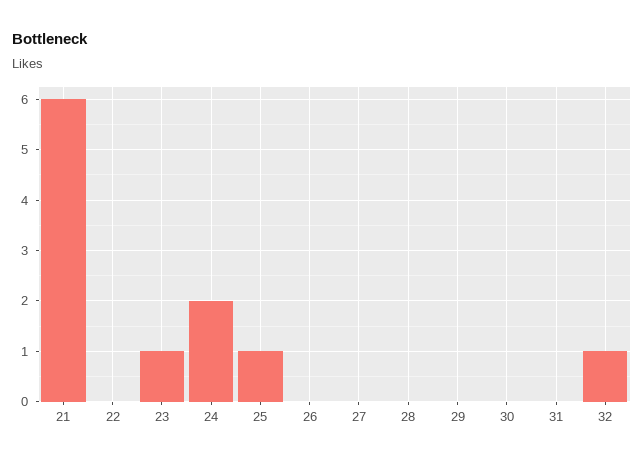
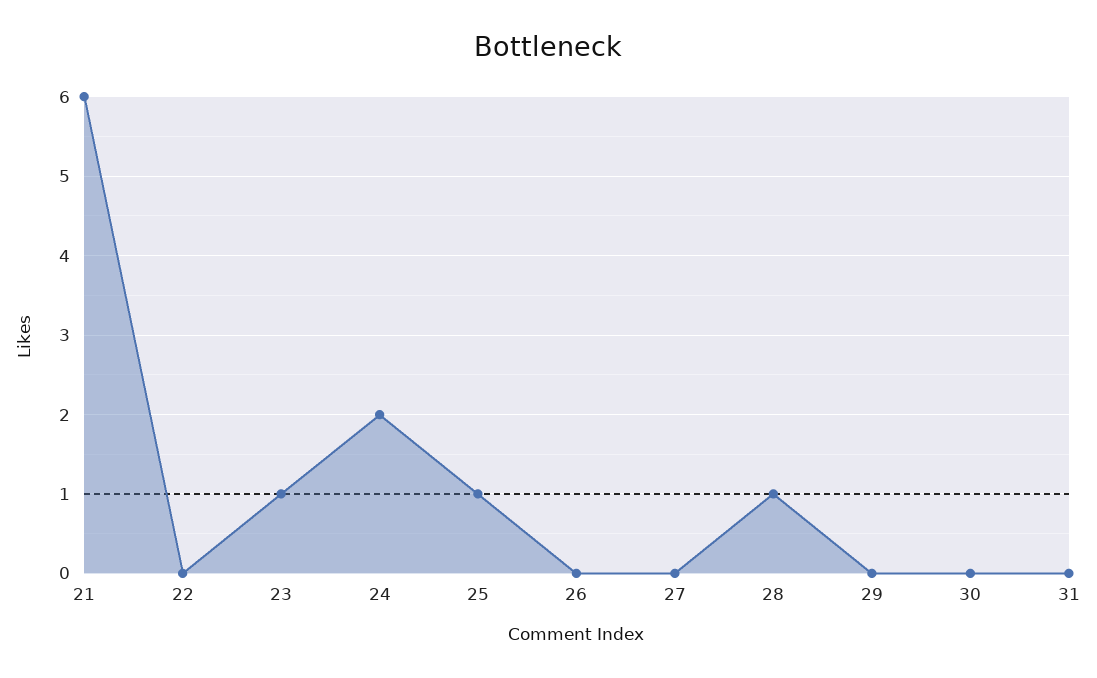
28: 0 -> 1
32: 1 -> none

